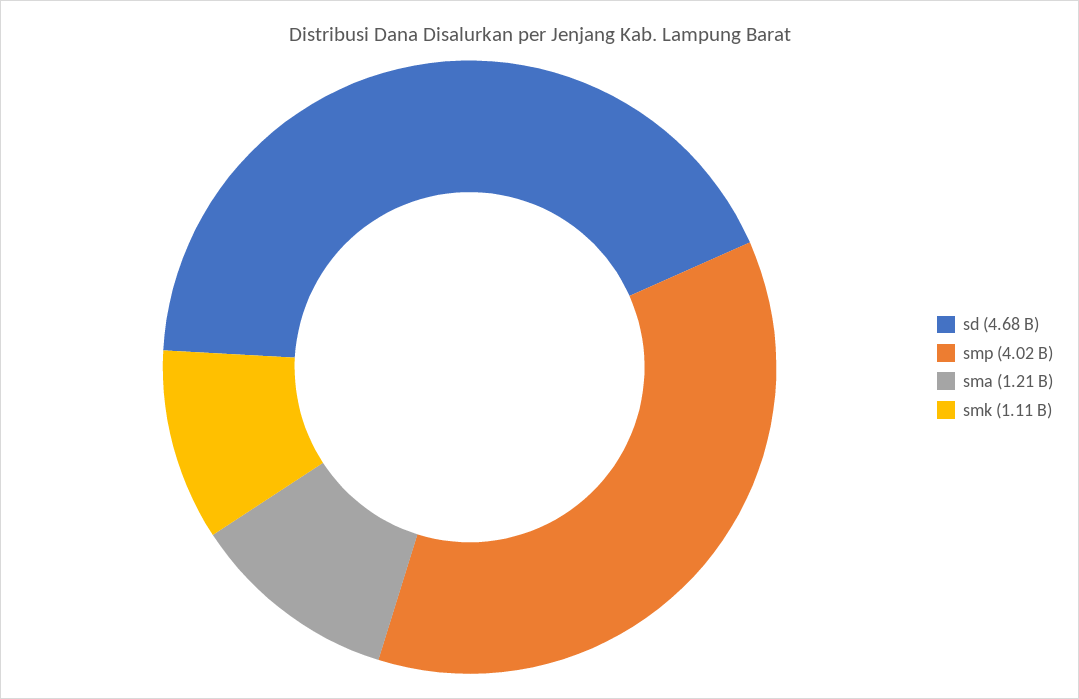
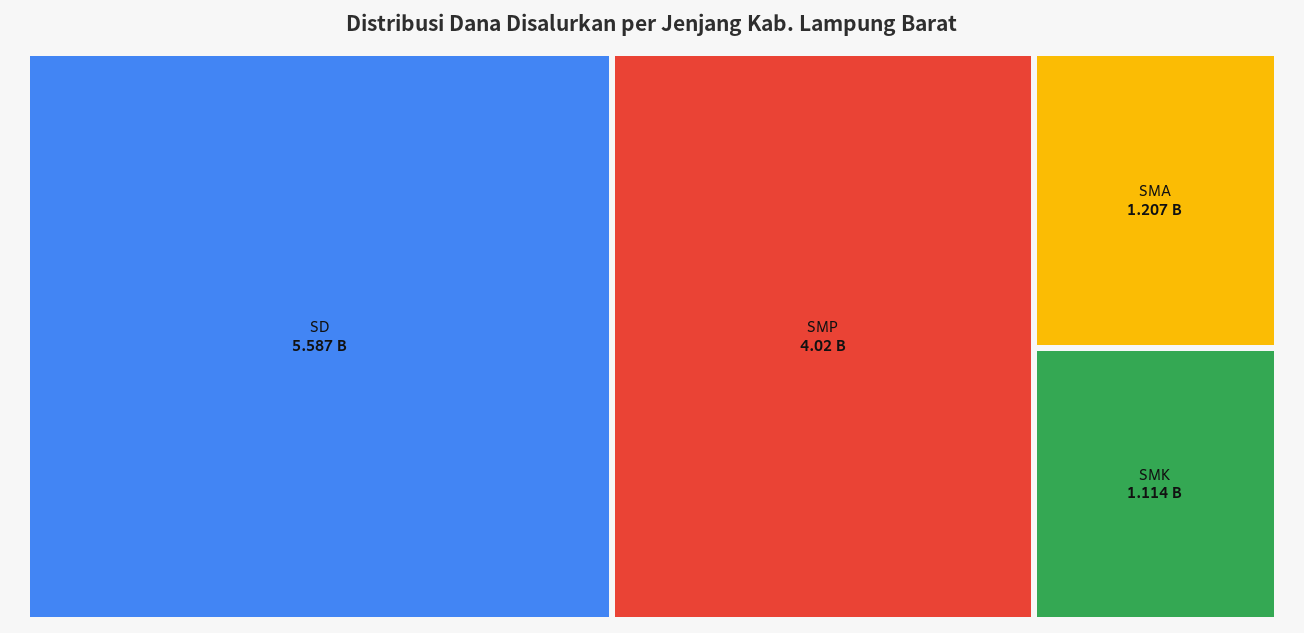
sd: 4680000000 -> 5587000000

